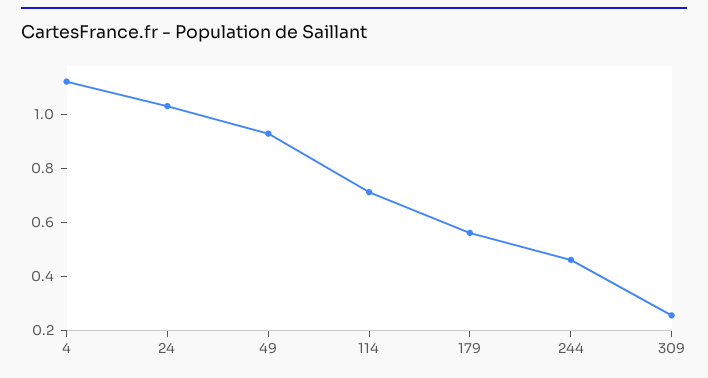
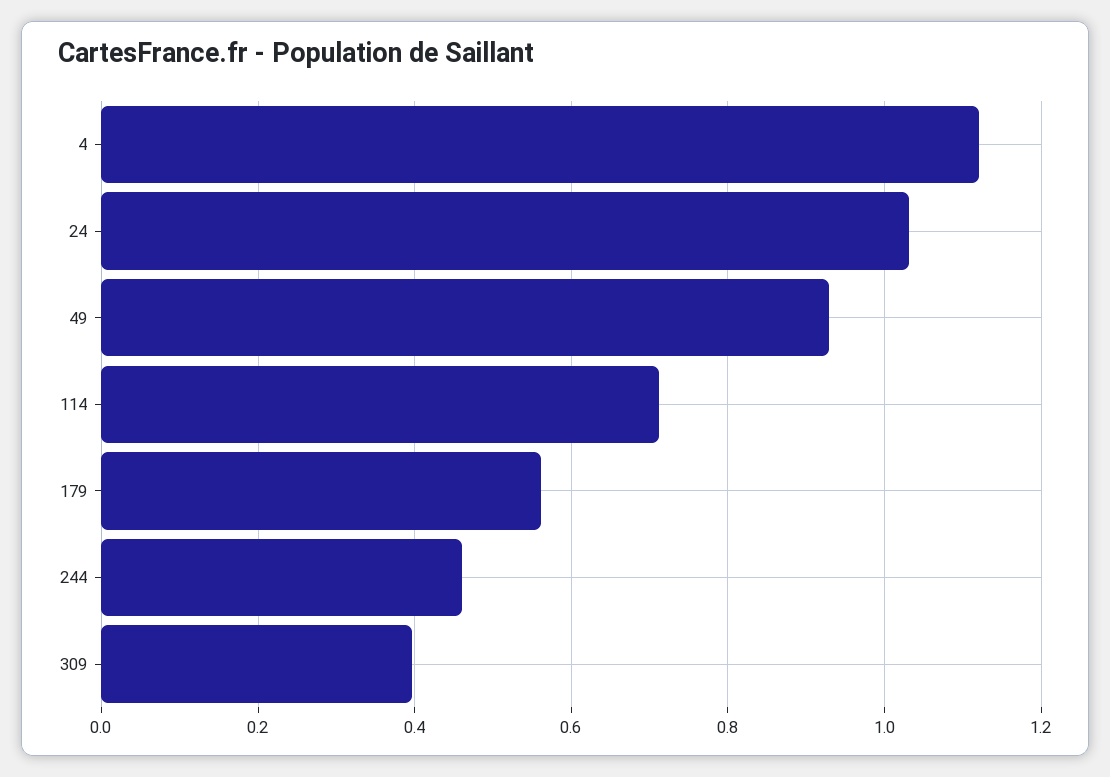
309: 0.25 -> 0.4

